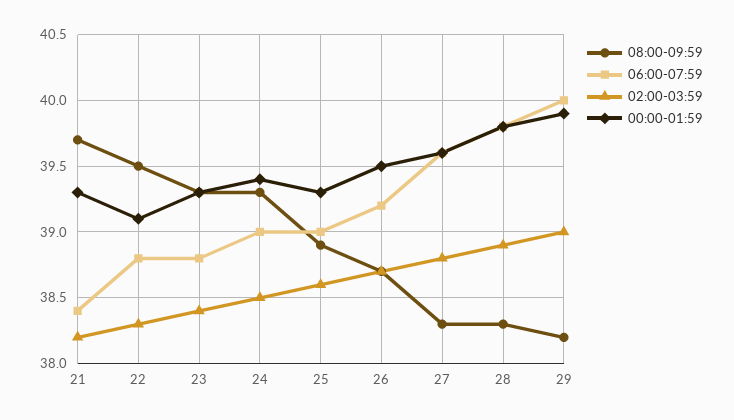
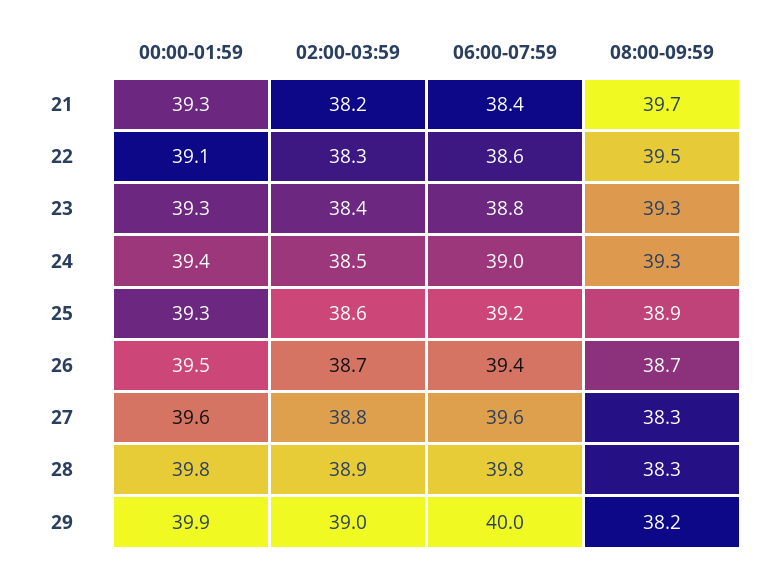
06:00-07:59, 22: 38.8 -> 38.6
06:00-07:59, 25: 39 -> 39.2
06:00-07:59, 26: 39.2 -> 39.4

